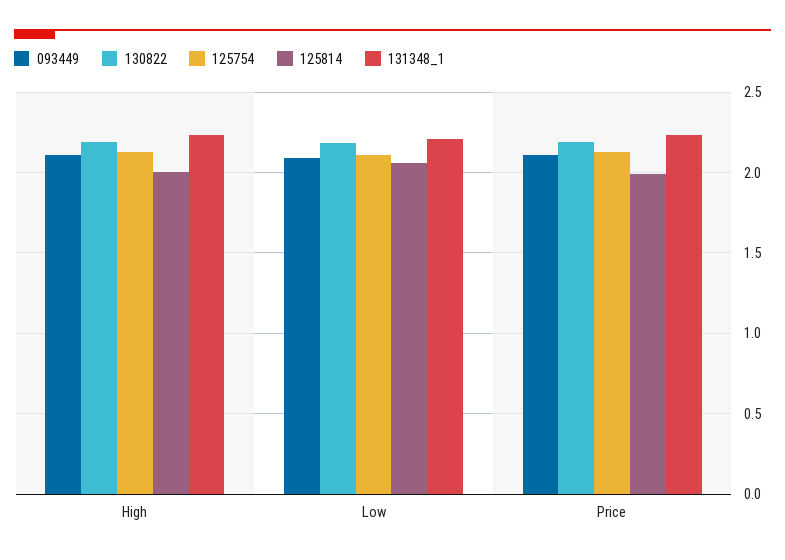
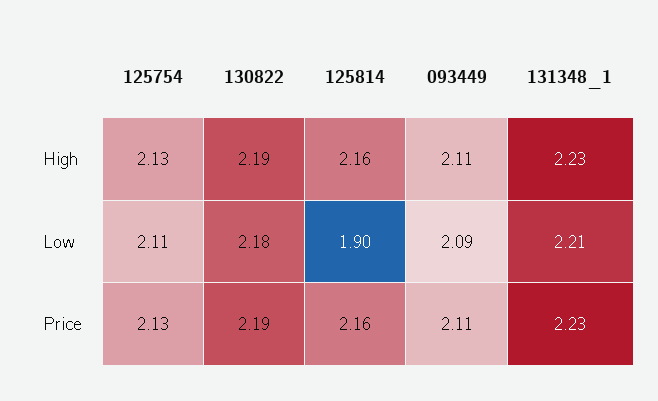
125814, High: 2 -> 2.16
125814, Low: 2.05 -> 1.9
125814, Price: 2 -> 2.16

